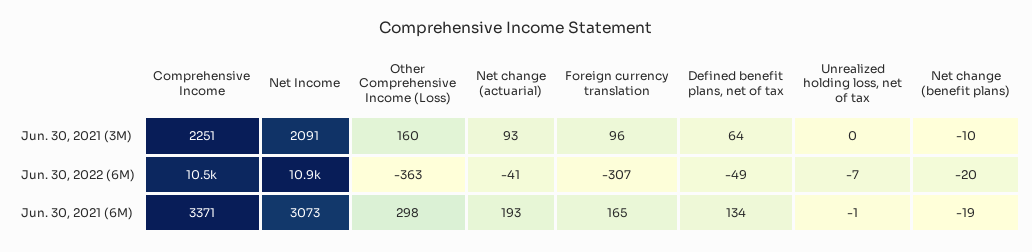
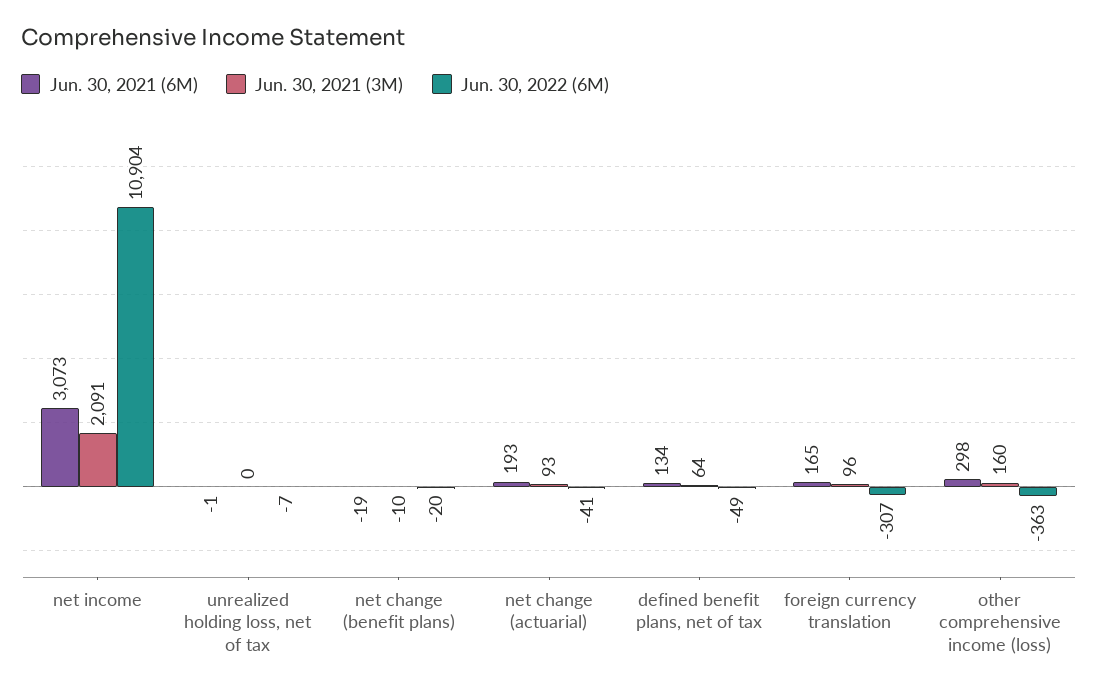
Jun. 30, 2021 (3M), Comprehensive Income: 2251 -> none
Jun. 30, 2022 (6M), Comprehensive Income: 10500 -> none
Jun. 30, 2021 (6M), Comprehensive Income: 3371 -> none

